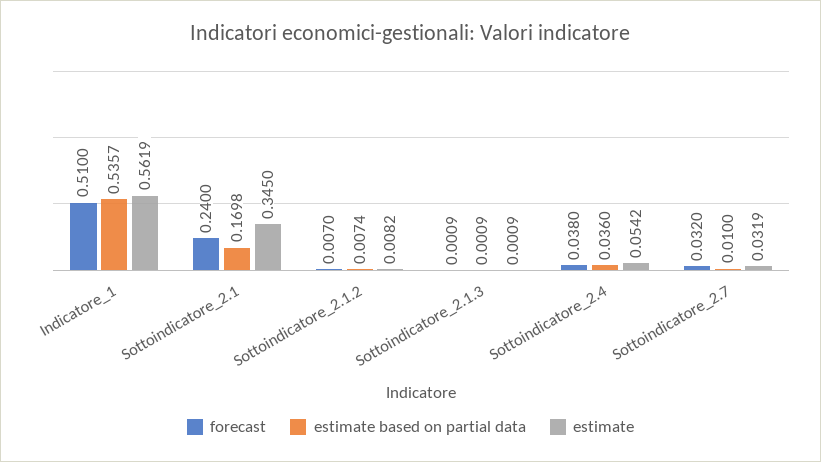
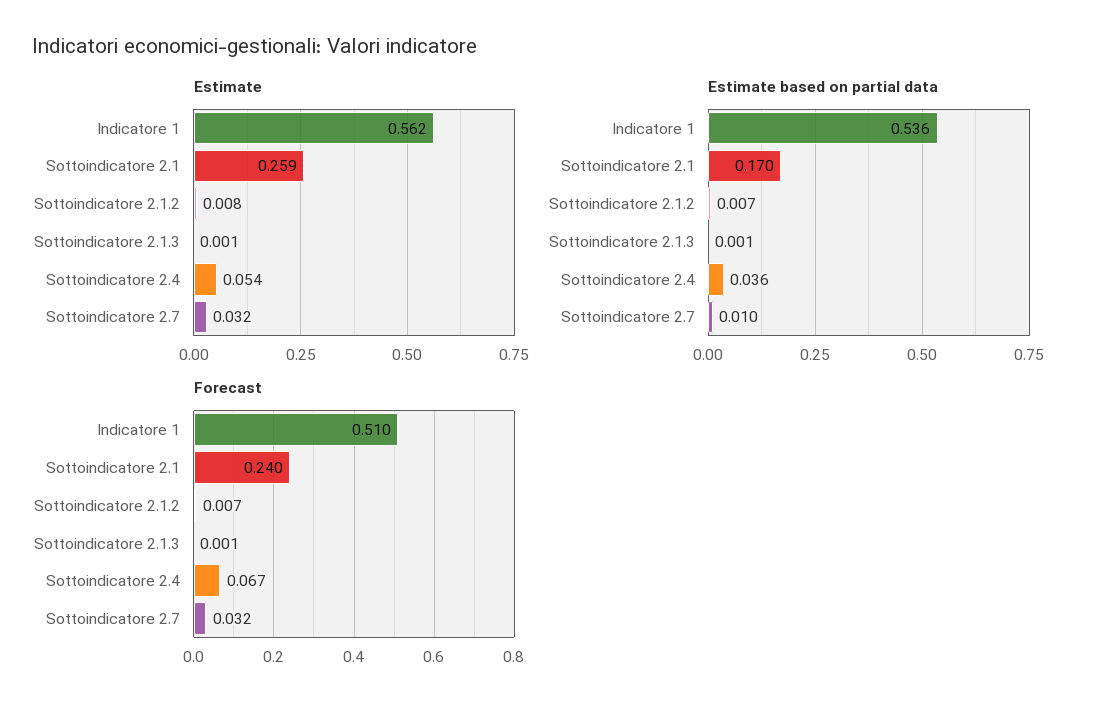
estimate, Sottoindicatore_2.1: 0.345 -> 0.259
forecast, Sottoindicatore_2.4: 0.038 -> 0.067

